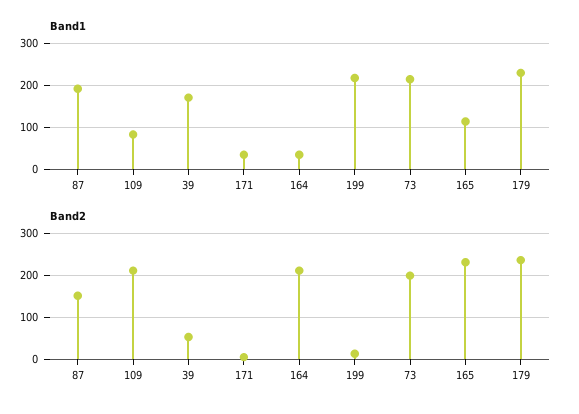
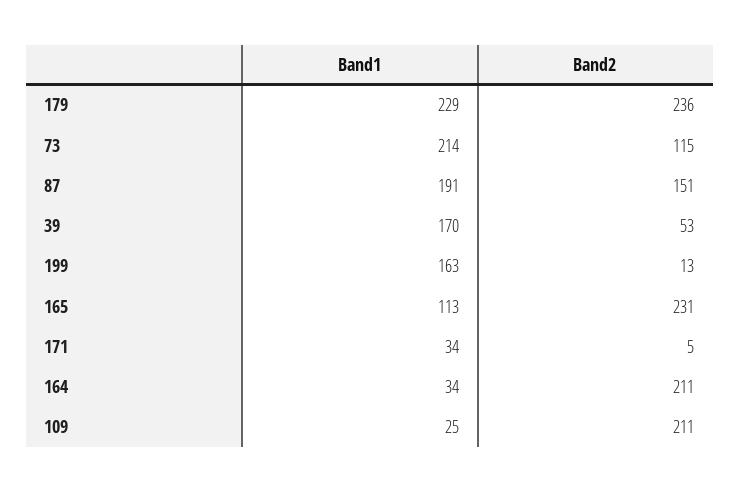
Band1, 109: 80 -> 25
Band1, 199: 220 -> 163
Band2, 73: 200 -> 115

